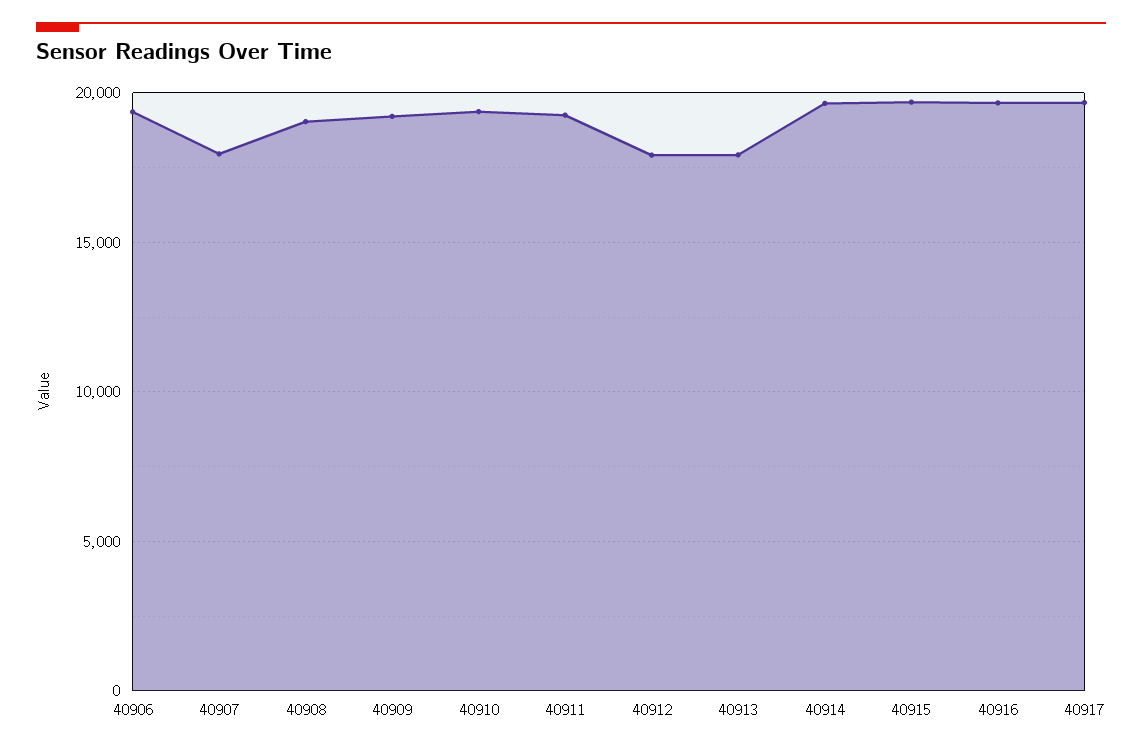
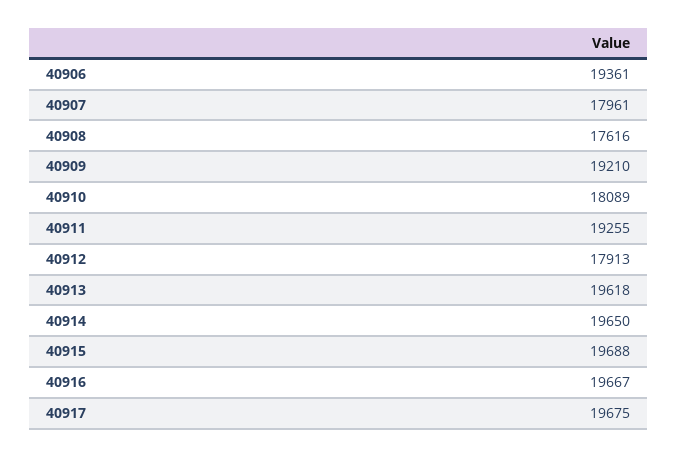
40908: 19000 -> 17616
40910: 19500 -> 18089
40913: 18000 -> 19618

